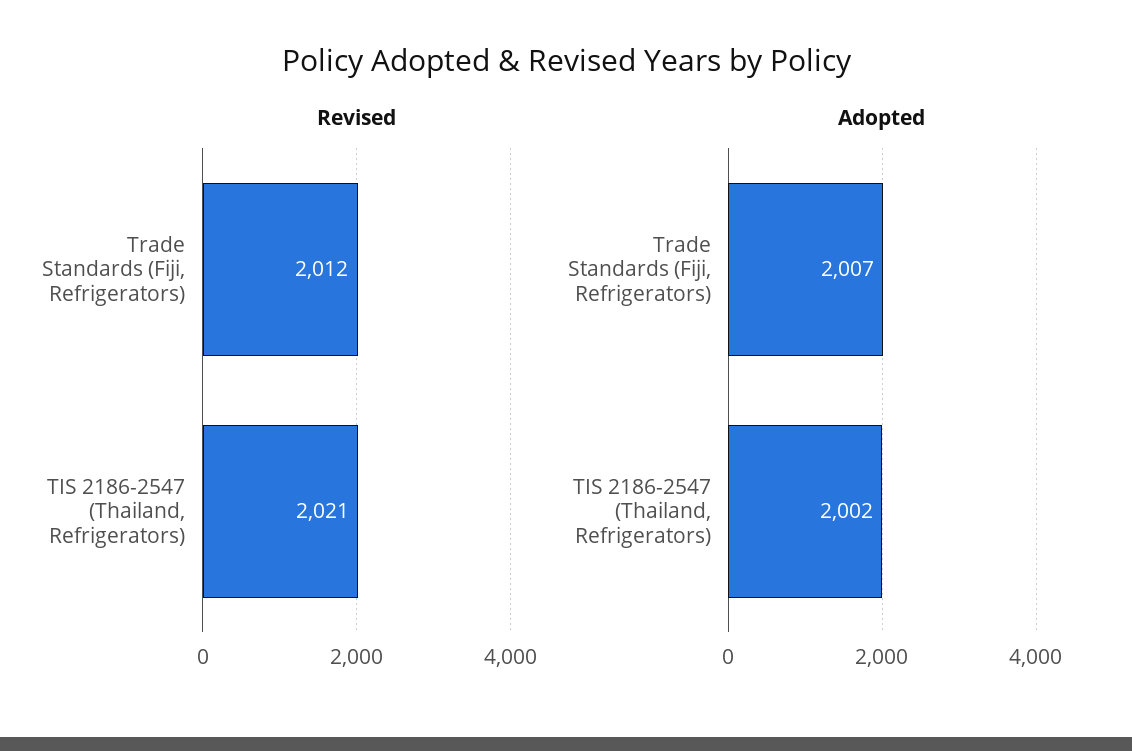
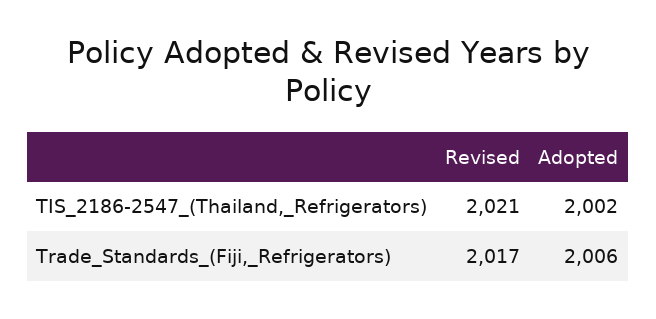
Revised, Trade Standards (Fiji, Refrigerators): 2012 -> 2017
Adopted, Trade Standards (Fiji, Refrigerators): 2007 -> 2006

